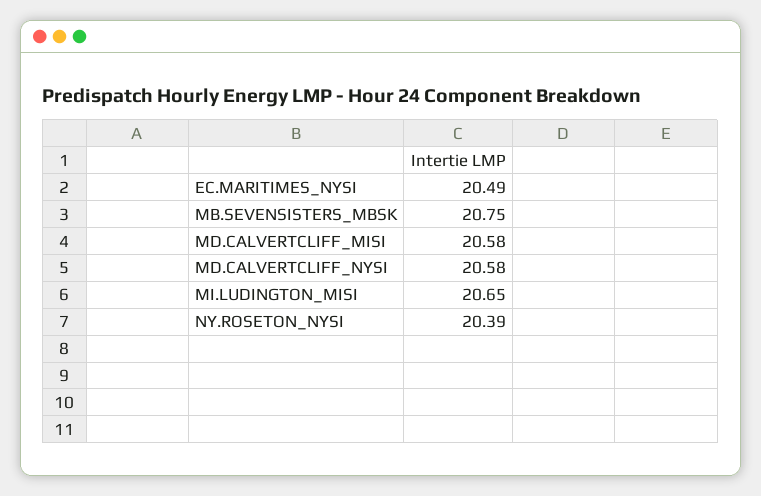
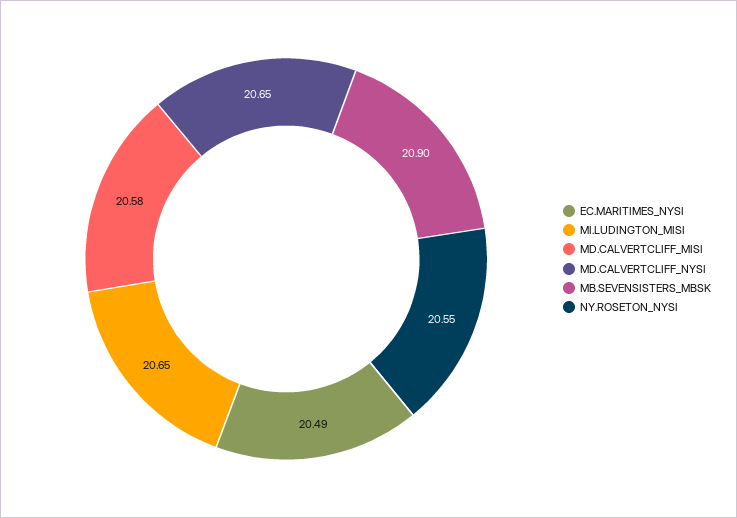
MB.SEVENSISTERS_MBSK: 20.75 -> 20.9
MD.CALVERTCLIFF_NYSI: 20.58 -> 20.65
NY.ROSETON_NYSI: 20.39 -> 20.55

